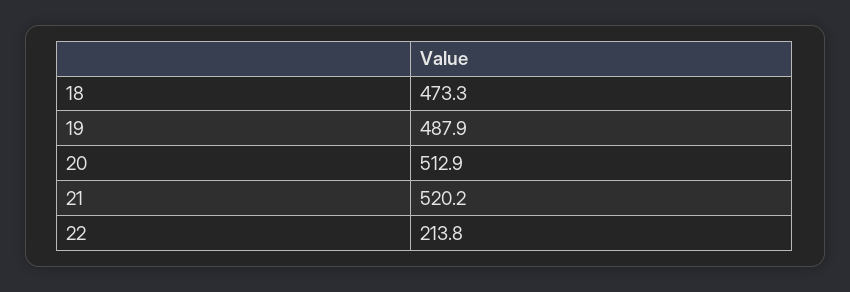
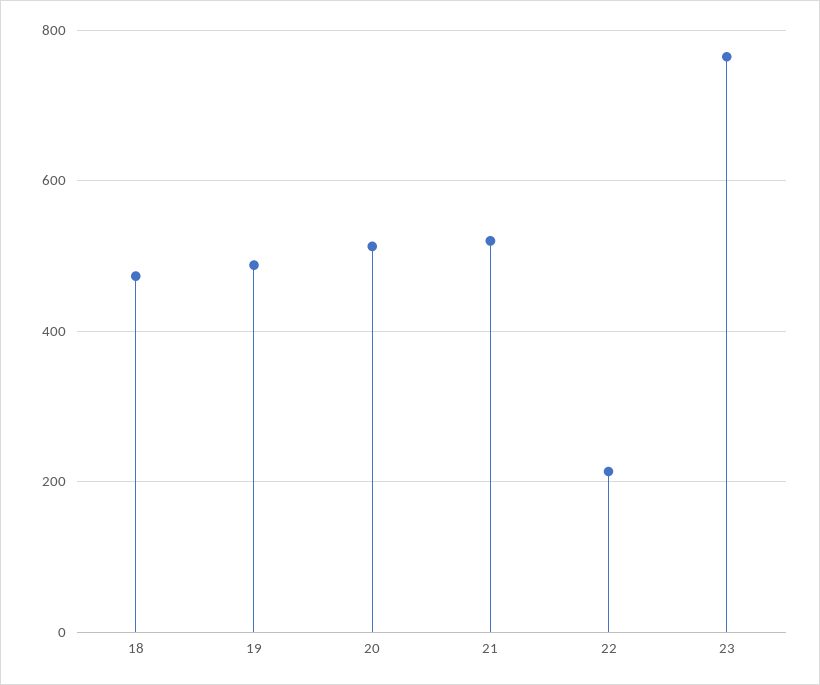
23: none -> 760

